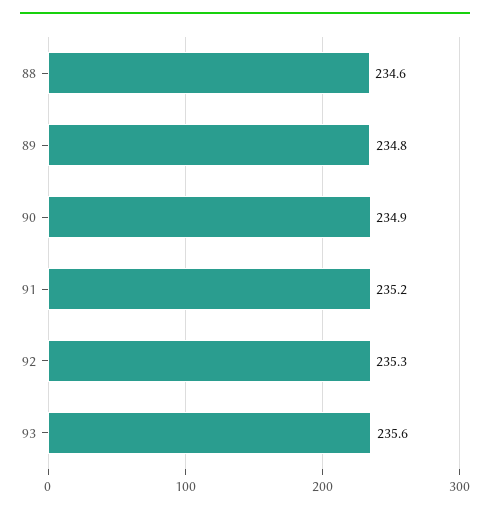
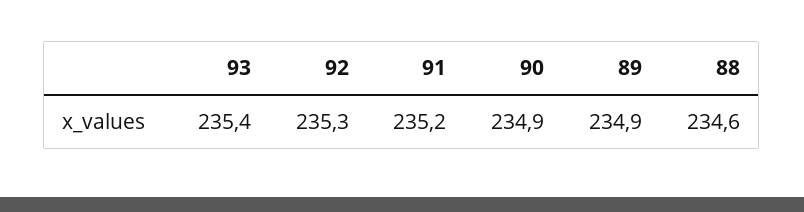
89: 234.8 -> 234.9
93: 235.6 -> 235.4

